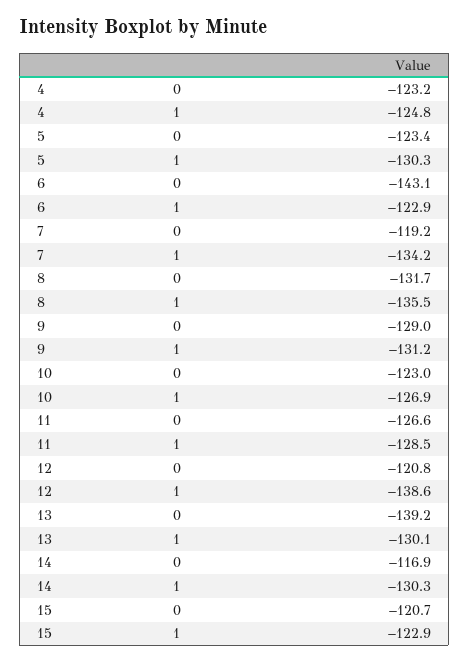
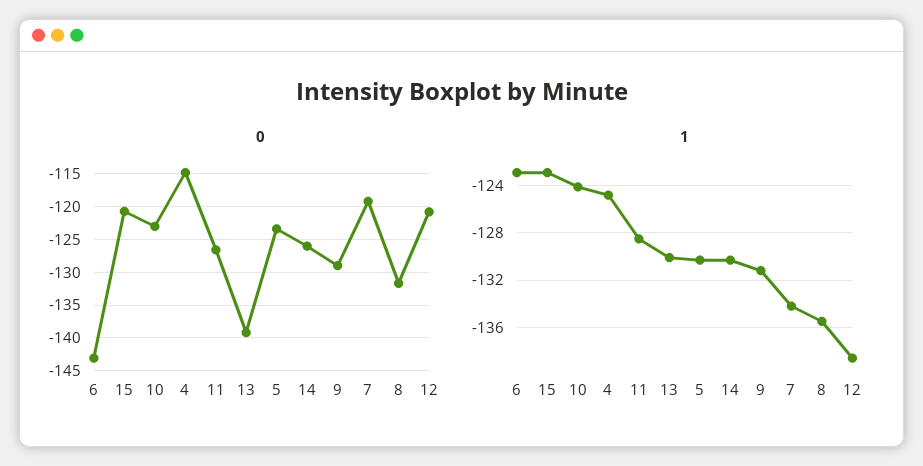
0, 4: -123.2 -> -115
1, 10: -126.9 -> -124
0, 14: -116.9 -> -126

